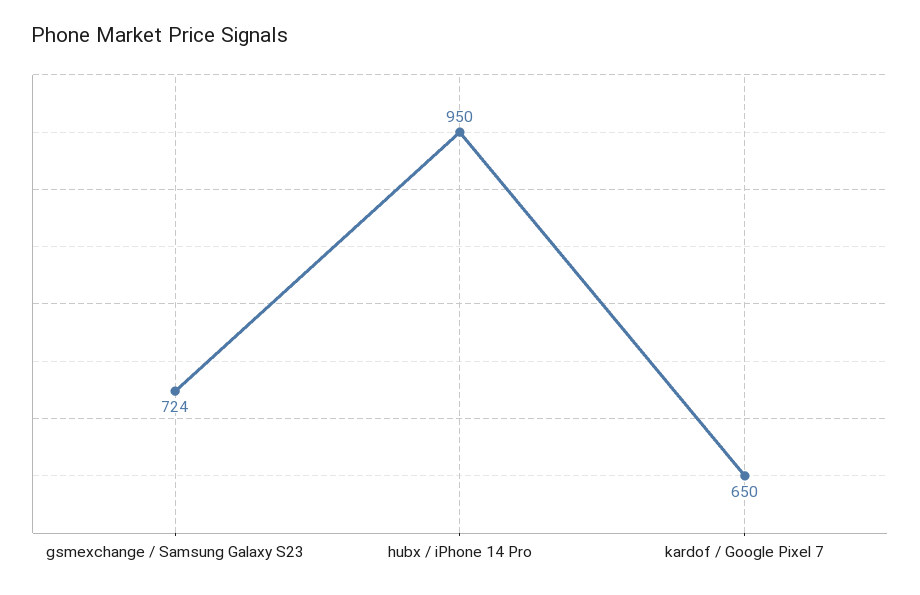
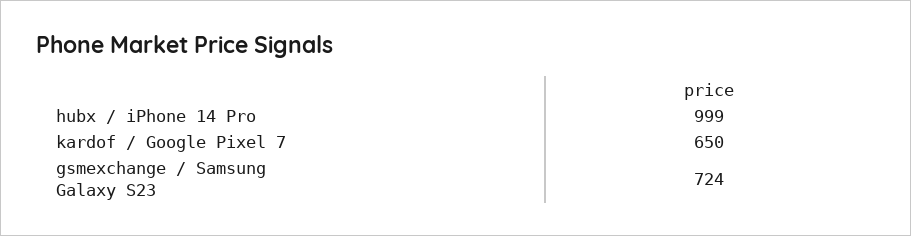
hubx / iPhone 14 Pro: 950 -> 999

